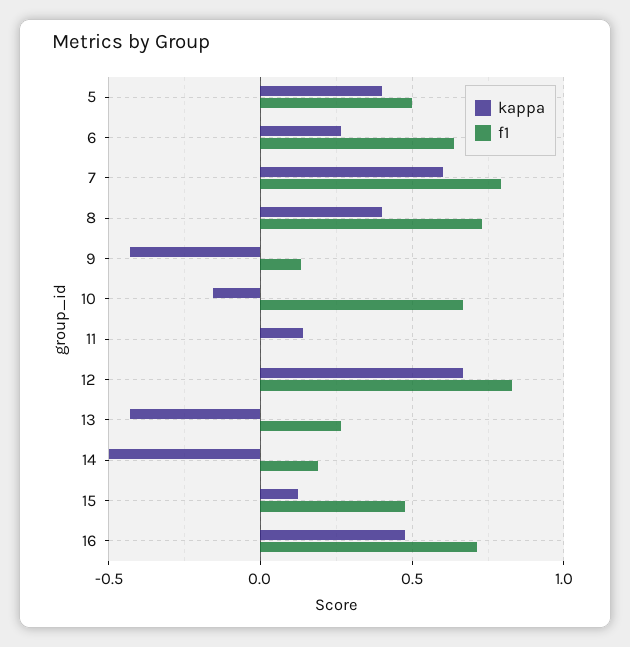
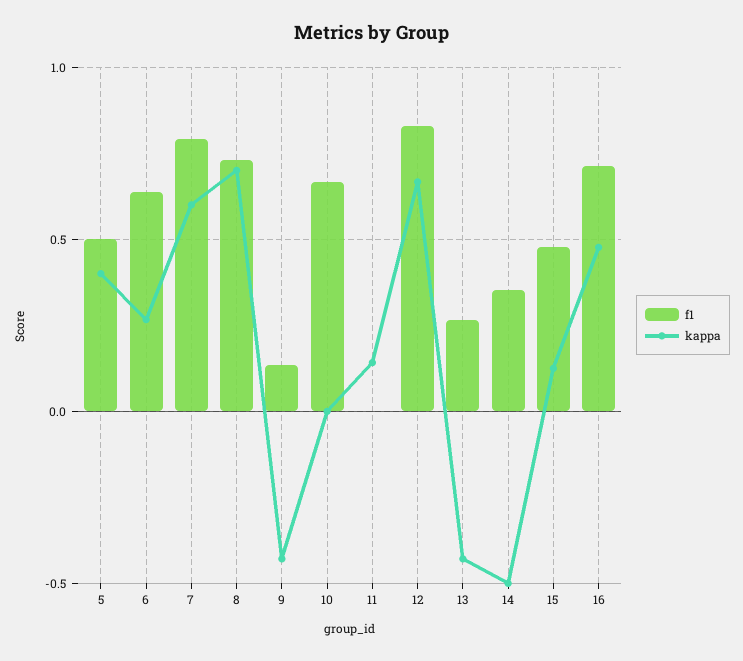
kappa, 8: 0.4 -> 0.7
kappa, 10: -0.15 -> 0
f1, 14: 0.2 -> 0.35

